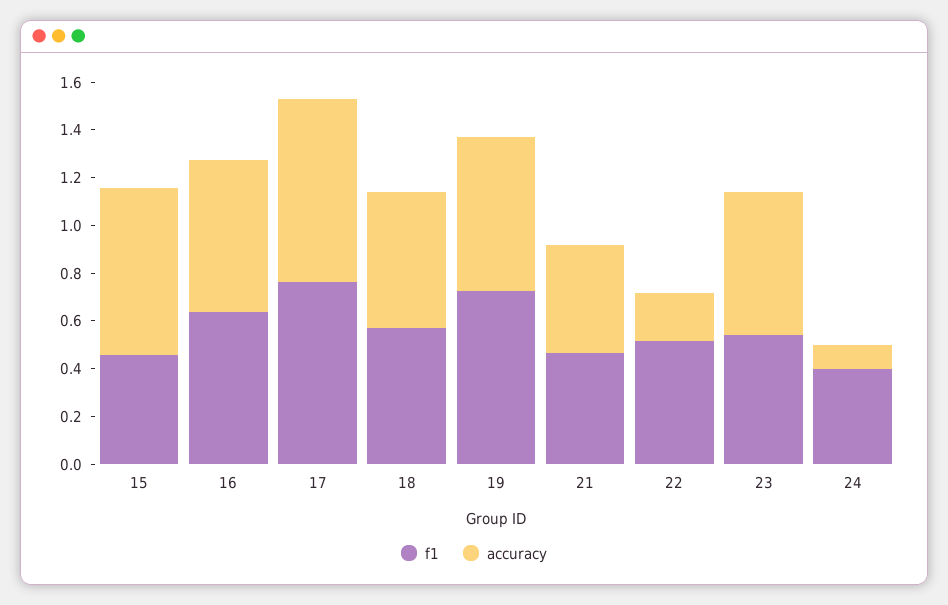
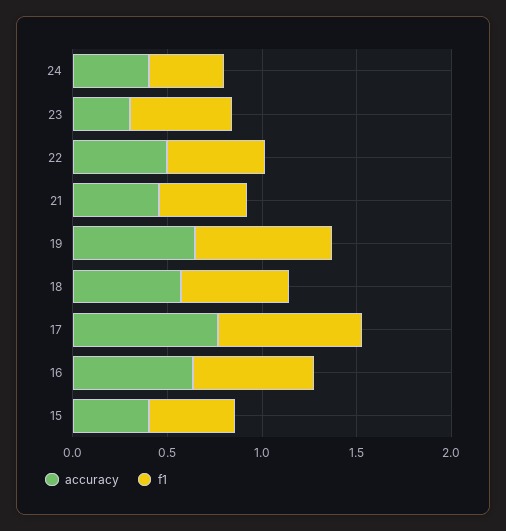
accuracy, 15: 0.7 -> 0.4
accuracy, 22: 0.2 -> 0.5
accuracy, 23: 0.6 -> 0.3
accuracy, 24: 0.1 -> 0.4

